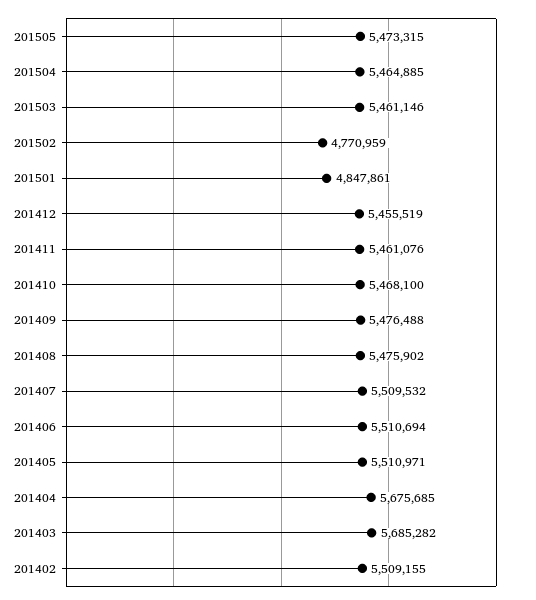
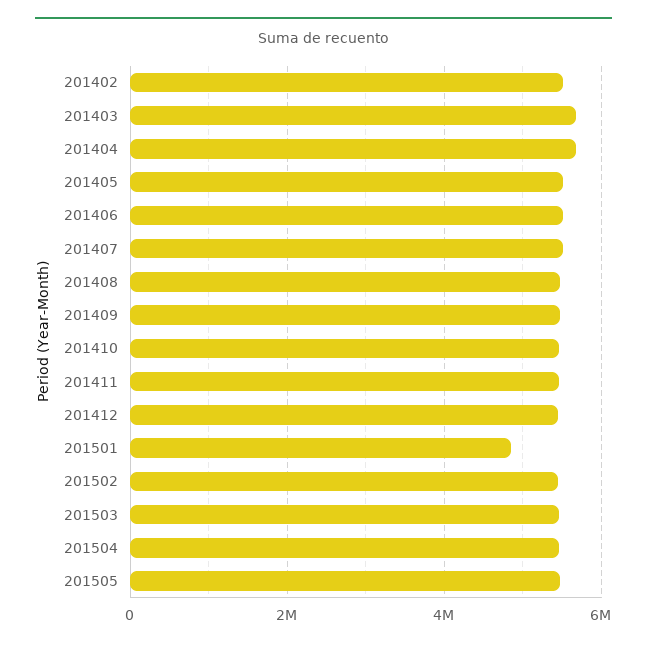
201502: 4770959 -> 5400000

